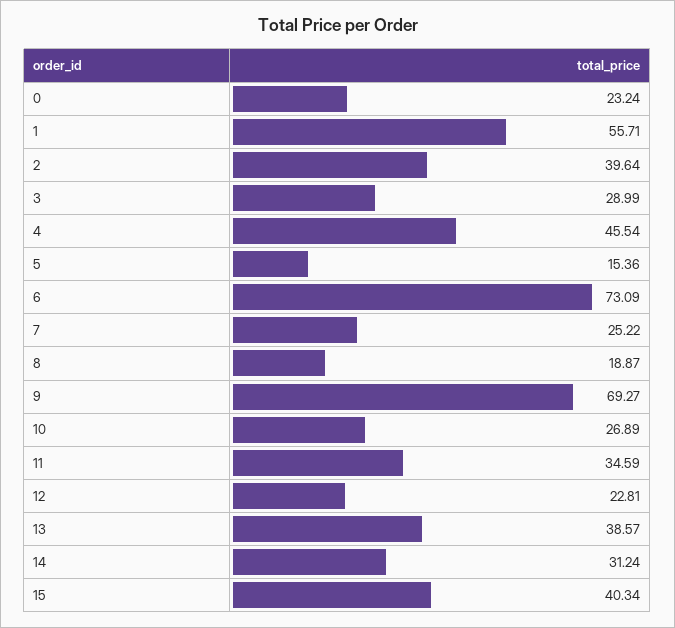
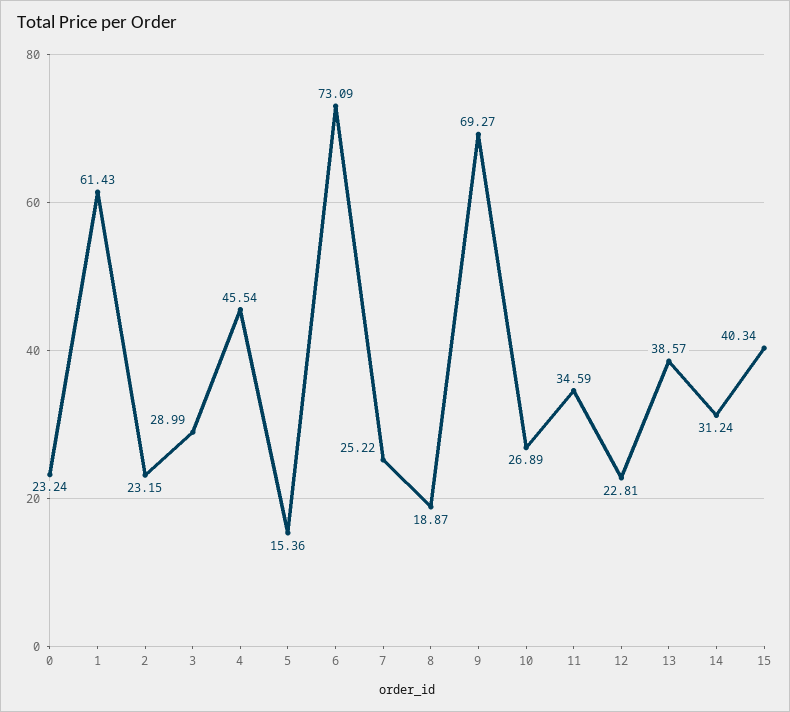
1: 55.71 -> 61.43
2: 39.64 -> 23.15

